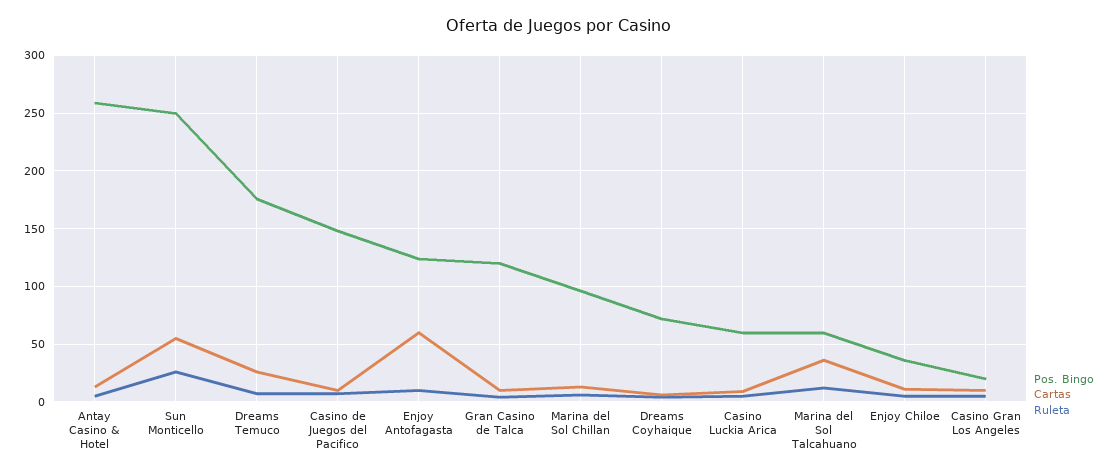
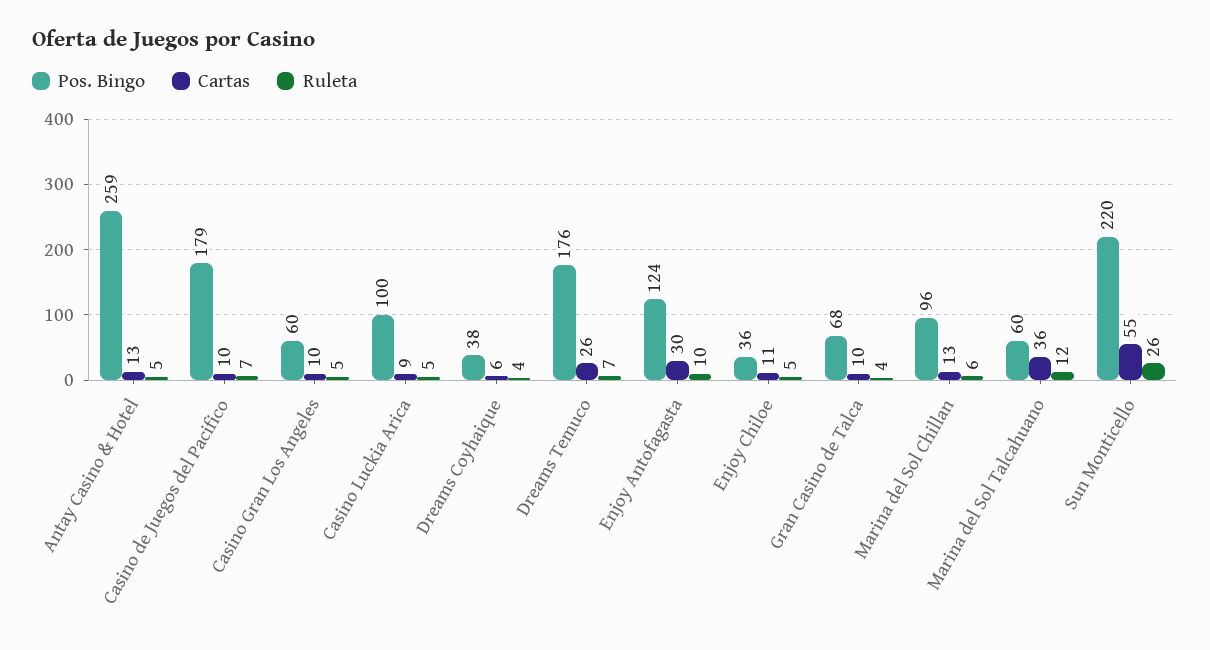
Pos. Bingo, Sun Monticello: 250 -> 220
Pos. Bingo, Casino de Juegos del Pacifico: 150 -> 179
Cartas, Enjoy Antofagasta: 60 -> 30
Pos. Bingo, Gran Casino de Talca: 120 -> 68
Pos. Bingo, Dreams Coyhaique: 70 -> 38
Pos. Bingo, Casino Luckia Arica: 60 -> 100
Pos. Bingo, Casino Gran Los Angeles: 20 -> 60

